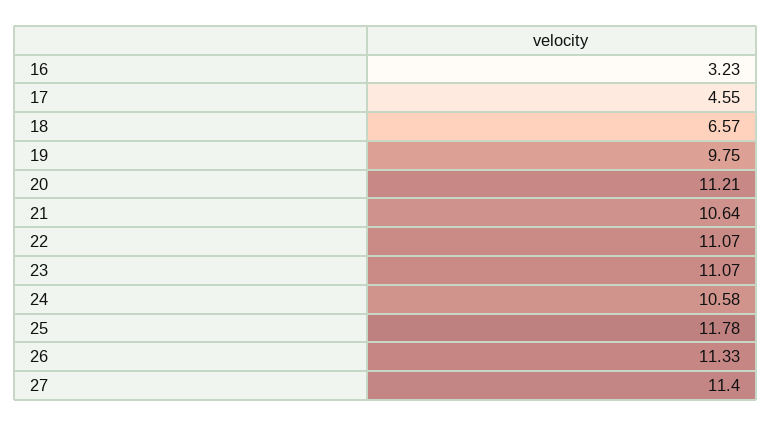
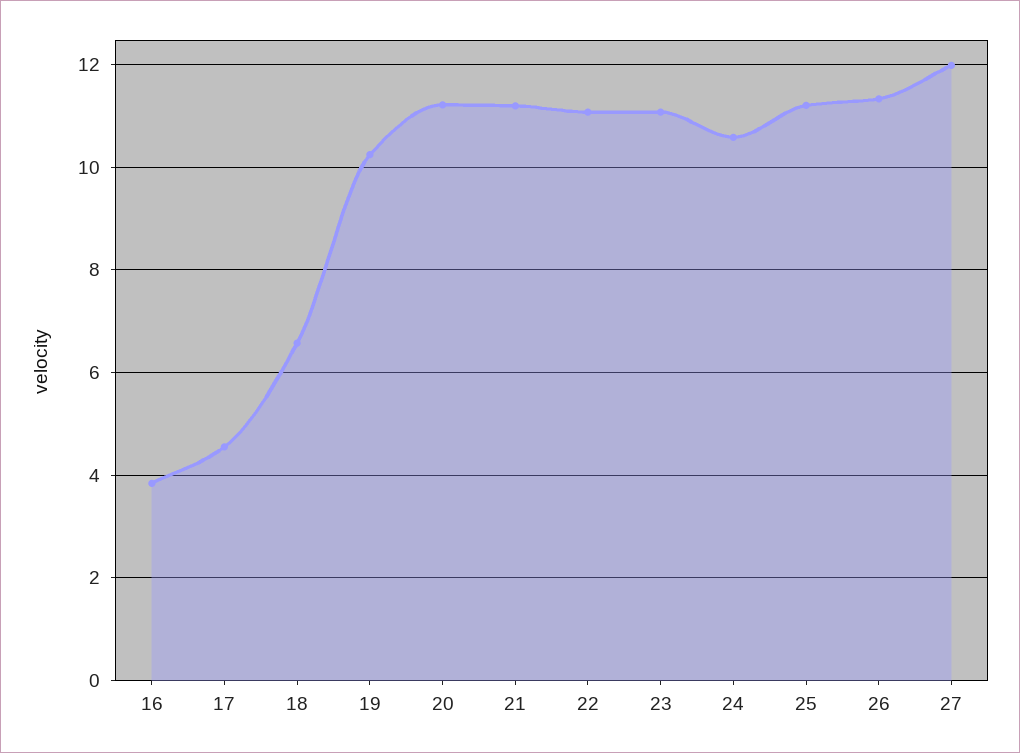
16: 3.23 -> 3.8
19: 9.75 -> 10.2
21: 10.64 -> 11.2
25: 11.78 -> 11.2
27: 11.4 -> 12

